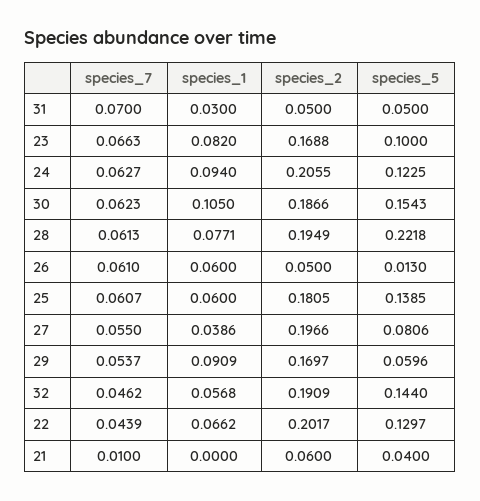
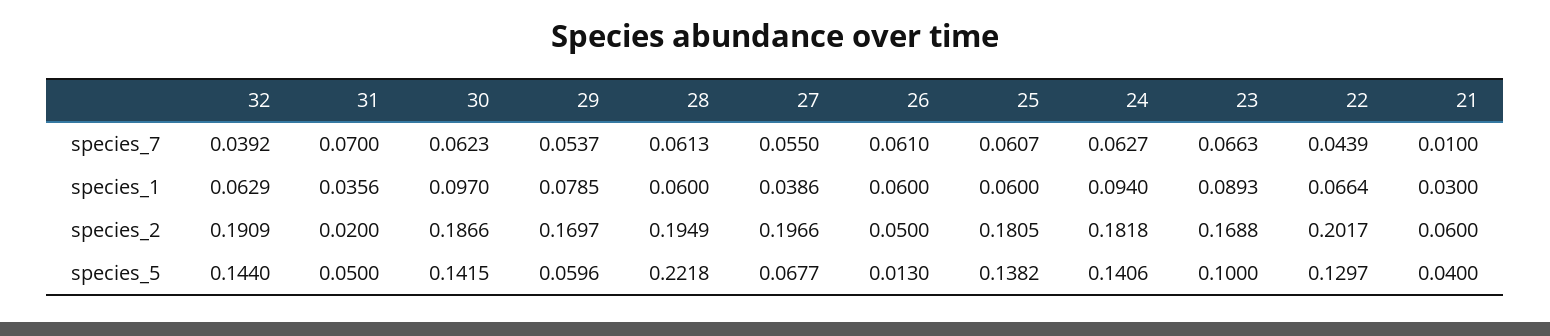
species_1, 31: 0.03 -> 0.0356
species_2, 31: 0.05 -> 0.02
species_1, 23: 0.082 -> 0.0893
species_2, 24: 0.2055 -> 0.1818
species_5, 24: 0.1225 -> 0.1406
species_1, 30: 0.105 -> 0.097
species_5, 30: 0.1543 -> 0.1415
species_1, 28: 0.0771 -> 0.06
species_5, 25: 0.1385 -> 0.1382
species_5, 27: 0.0806 -> 0.0677
species_1, 29: 0.0909 -> 0.0785
species_7, 32: 0.0462 -> 0.0392
species_1, 32: 0.0568 -> 0.0629
species_1, 22: 0.0662 -> 0.0664
species_1, 21: 0 -> 0.03

